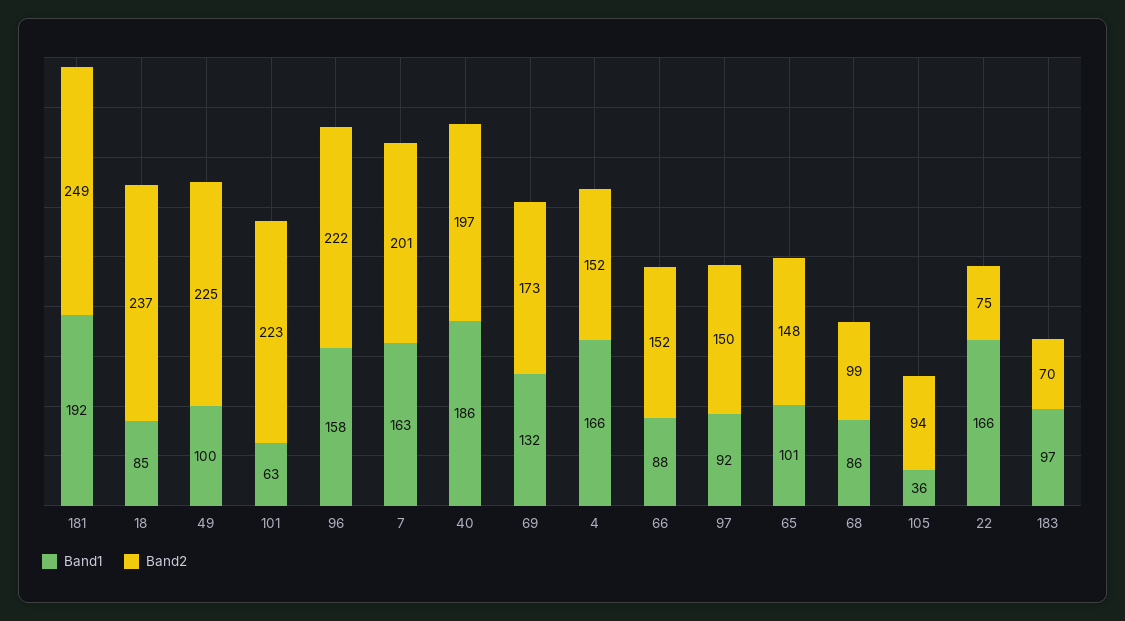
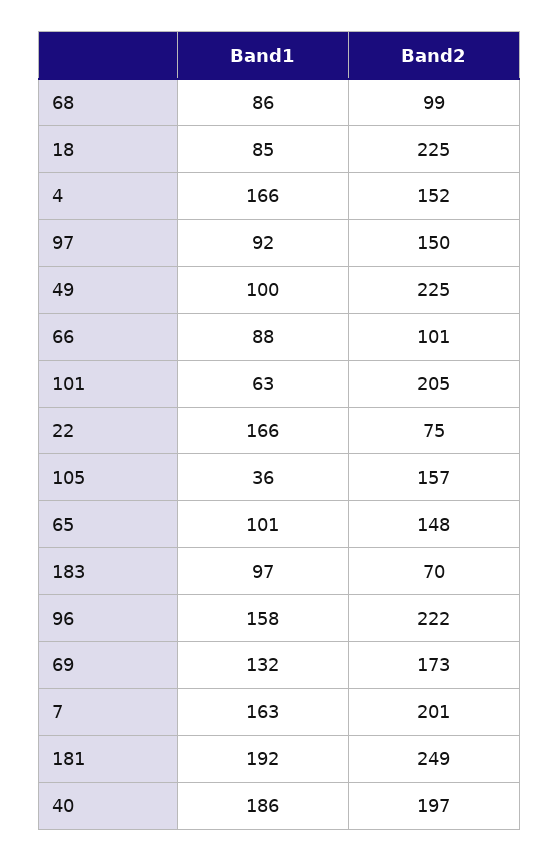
Band2, 18: 237 -> 225
Band2, 101: 223 -> 205
Band2, 66: 152 -> 101
Band2, 105: 94 -> 157

